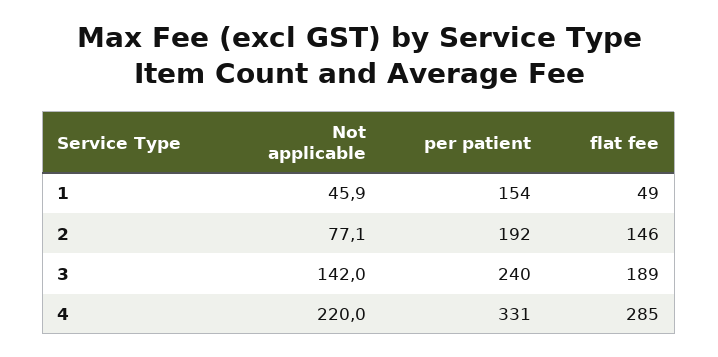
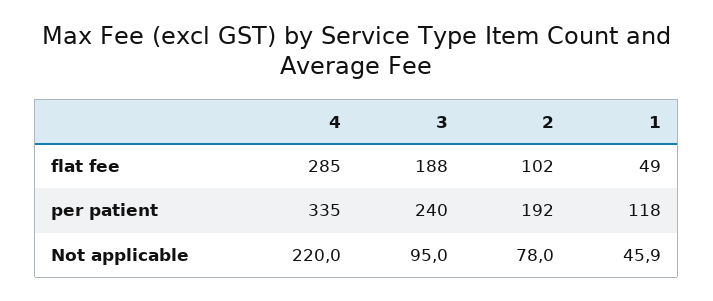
per patient, 1: 154 -> 118
Not applicable, 2: 77.1 -> 78
flat fee, 2: 146 -> 102
Not applicable, 3: 142 -> 95
flat fee, 3: 189 -> 188
per patient, 4: 331 -> 335

